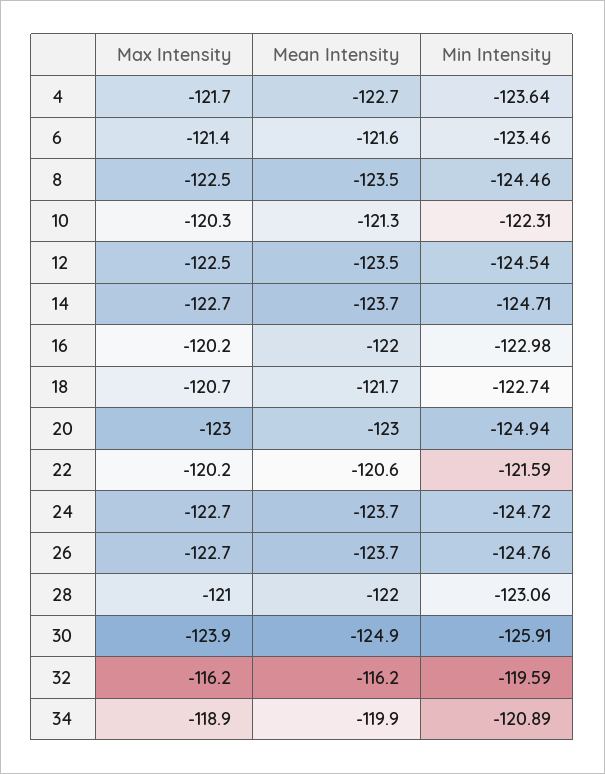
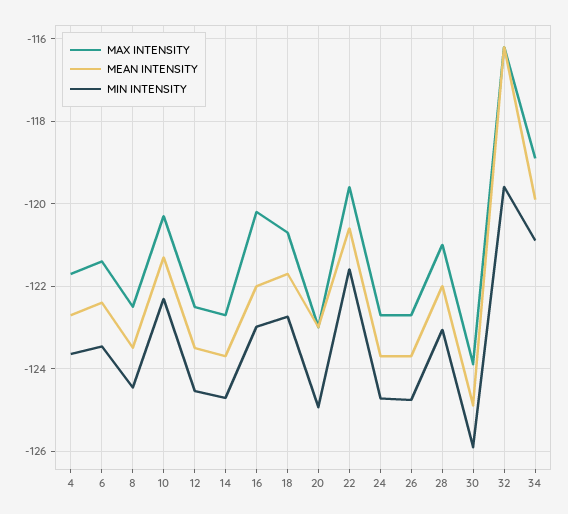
Mean Intensity, 6: -121.6 -> -122.4
Max Intensity, 22: -120.2 -> -119.6

